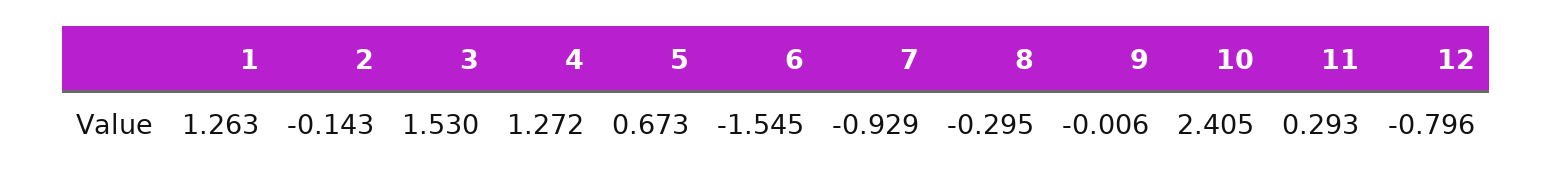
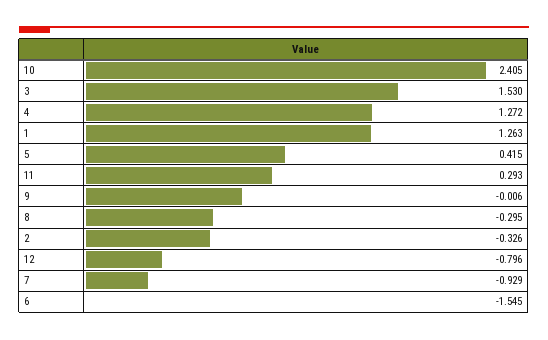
2: -0.143 -> -0.326
5: 0.673 -> 0.415

